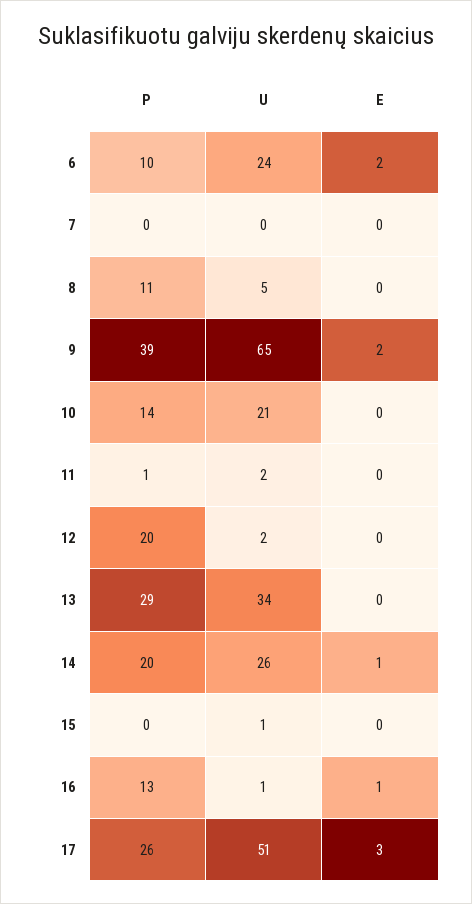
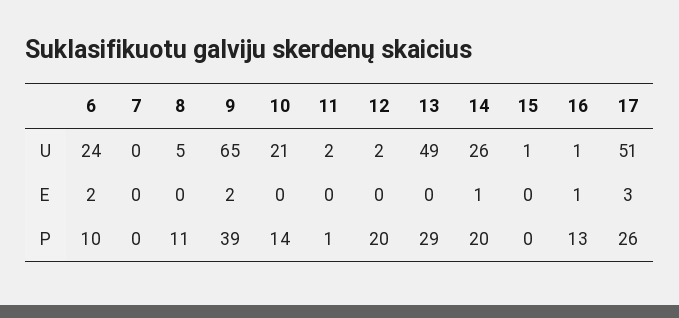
U, 13: 34 -> 49

